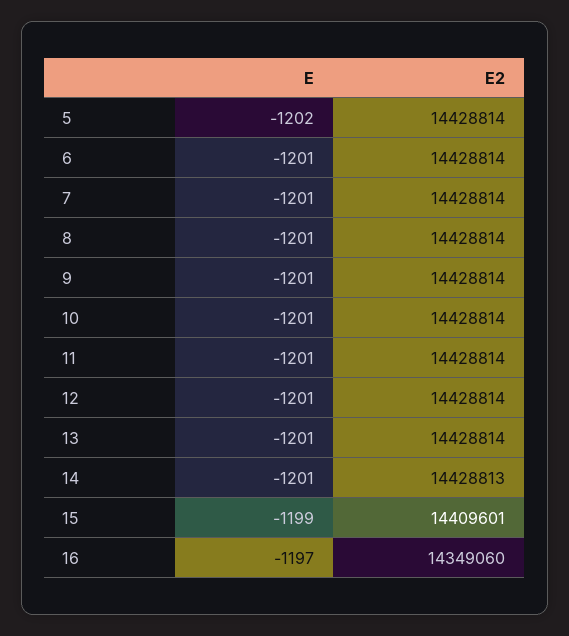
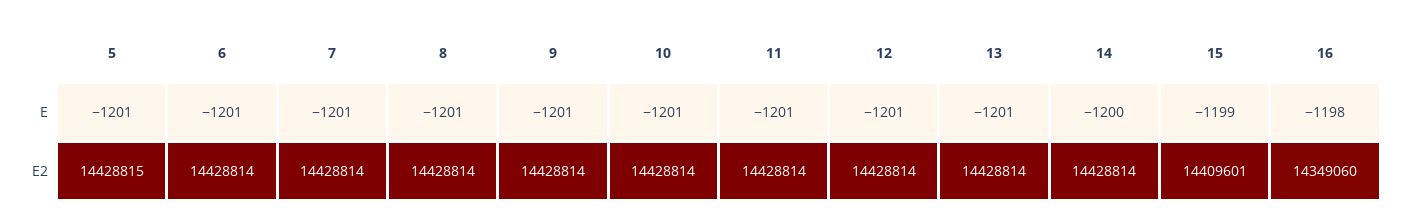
E, 5: -1202 -> -1201
E2, 5: 14428814 -> 14428815
E, 14: -1201 -> -1200
E2, 14: 14428813 -> 14428814
E, 16: -1197 -> -1198

